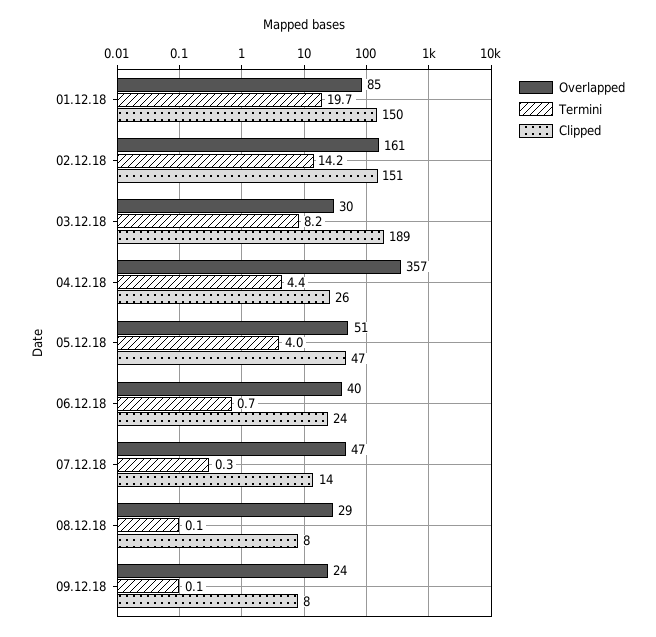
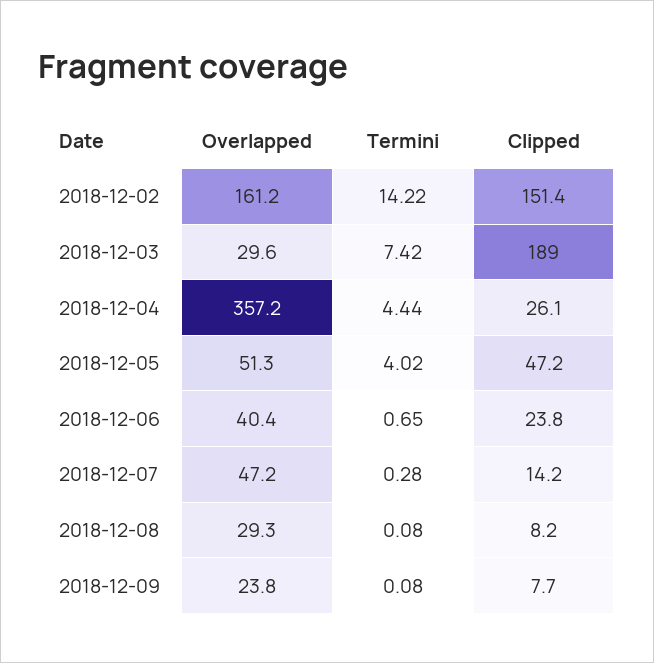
Overlapped, 01.12.18: 85 -> none
Termini, 01.12.18: 19.7 -> none
Clipped, 01.12.18: 150 -> none
Termini, 03.12.18: 8.2 -> 7.42

